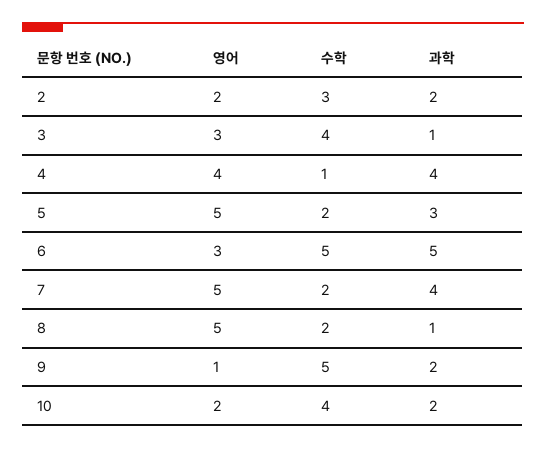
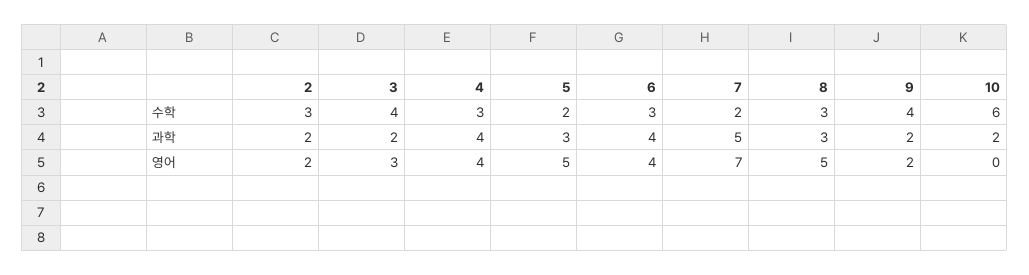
과학, 3: 1 -> 2
수학, 4: 1 -> 3
영어, 6: 3 -> 4
수학, 6: 5 -> 3
과학, 6: 5 -> 4
영어, 7: 5 -> 7
과학, 7: 4 -> 5
수학, 8: 2 -> 3
과학, 8: 1 -> 3
영어, 9: 1 -> 2
수학, 9: 5 -> 4
영어, 10: 2 -> 0
수학, 10: 4 -> 6

